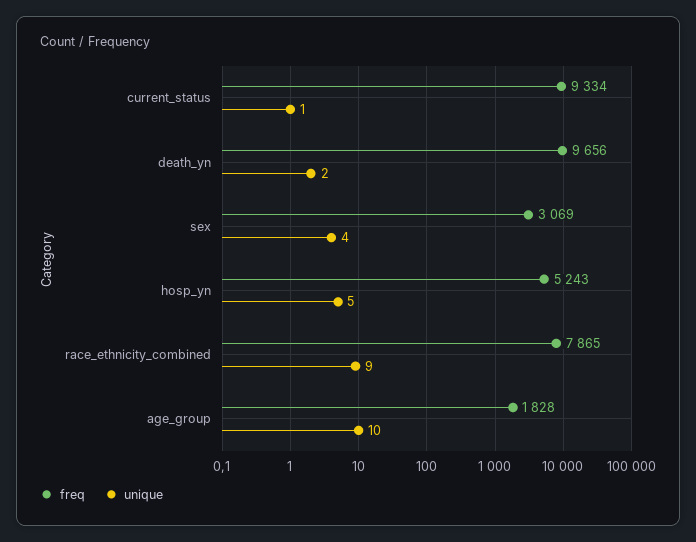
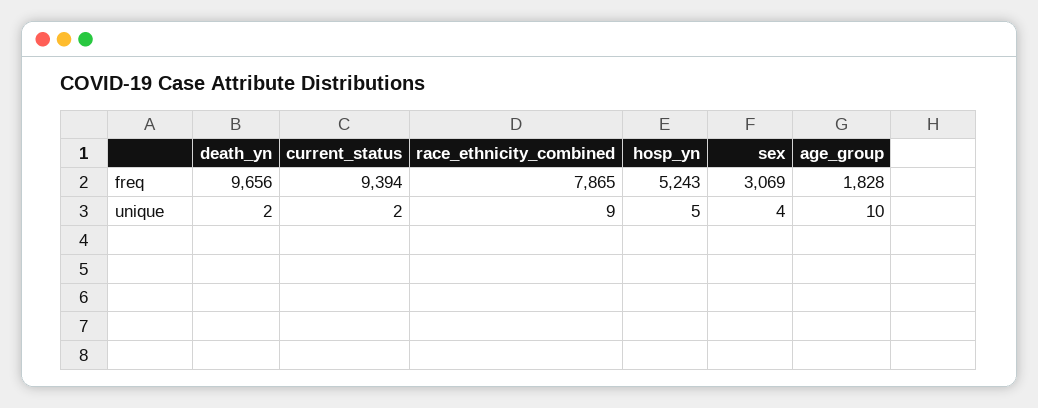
freq, current_status: 9334 -> 9394
unique, current_status: 1 -> 2

